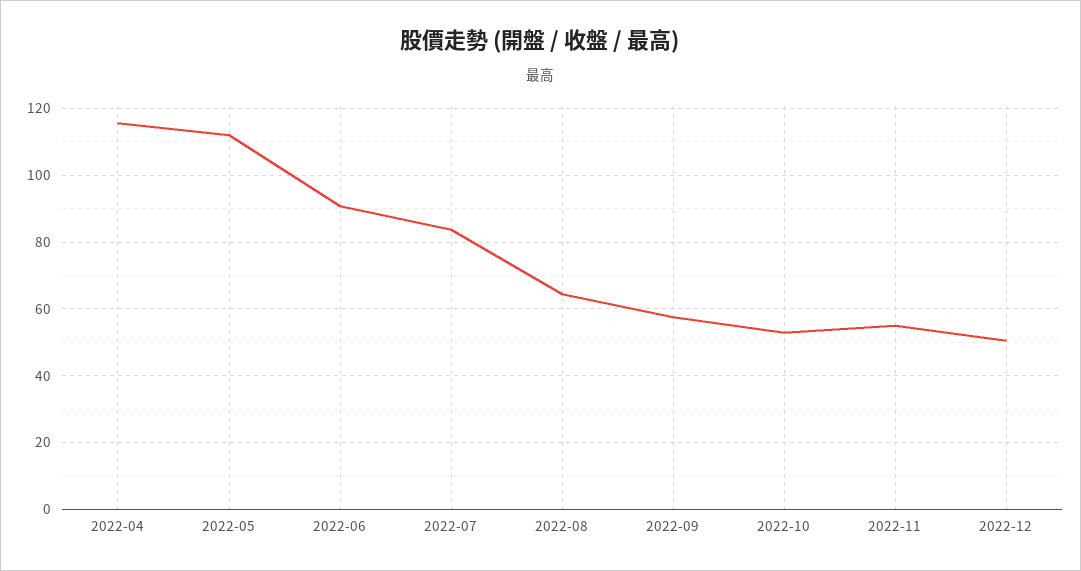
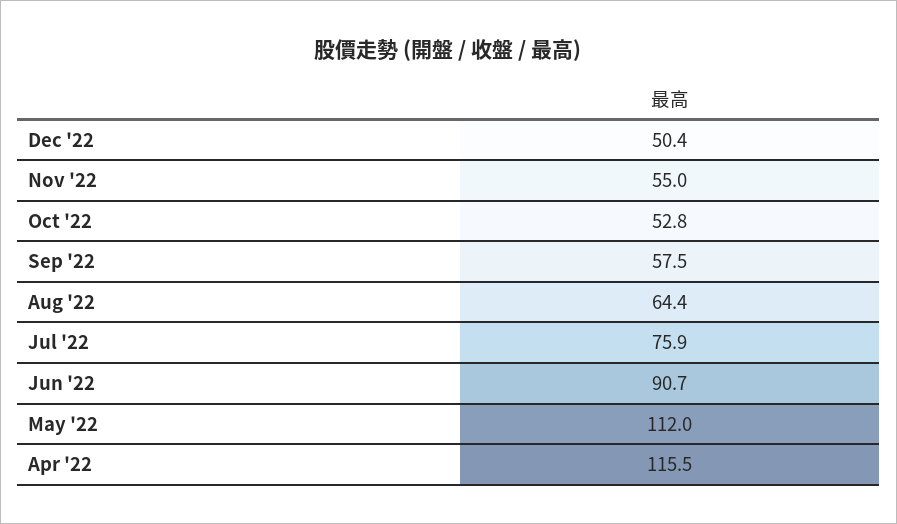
2022-07: 84 -> 75.9

